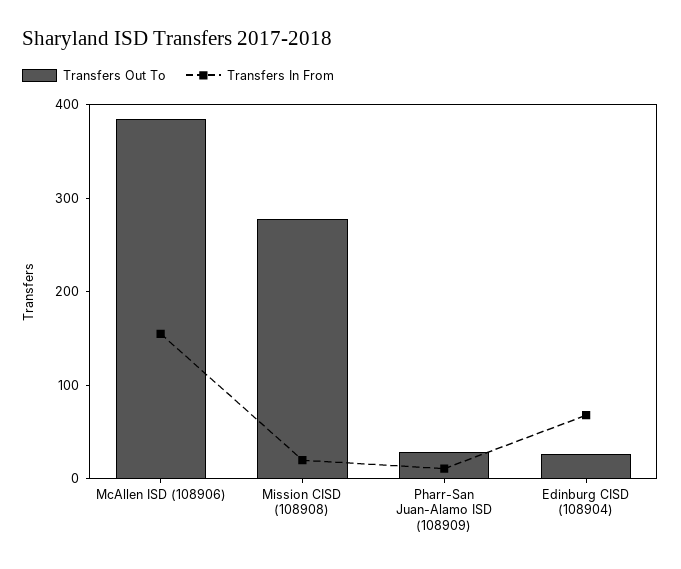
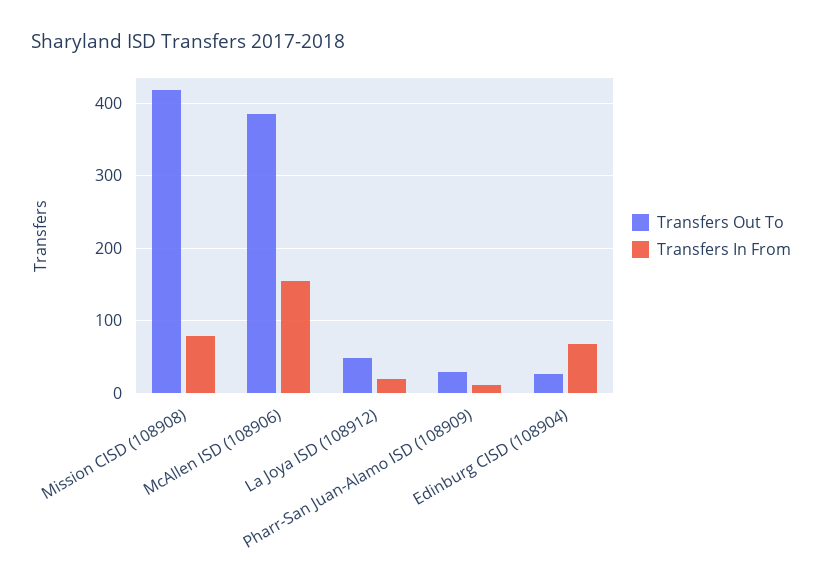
Transfers Out To, Mission CISD (108908): 280 -> 420
Transfers In From, Mission CISD (108908): 20 -> 80
Transfers Out To, La Joya ISD (108912): none -> 50
Transfers In From, La Joya ISD (108912): none -> 20

